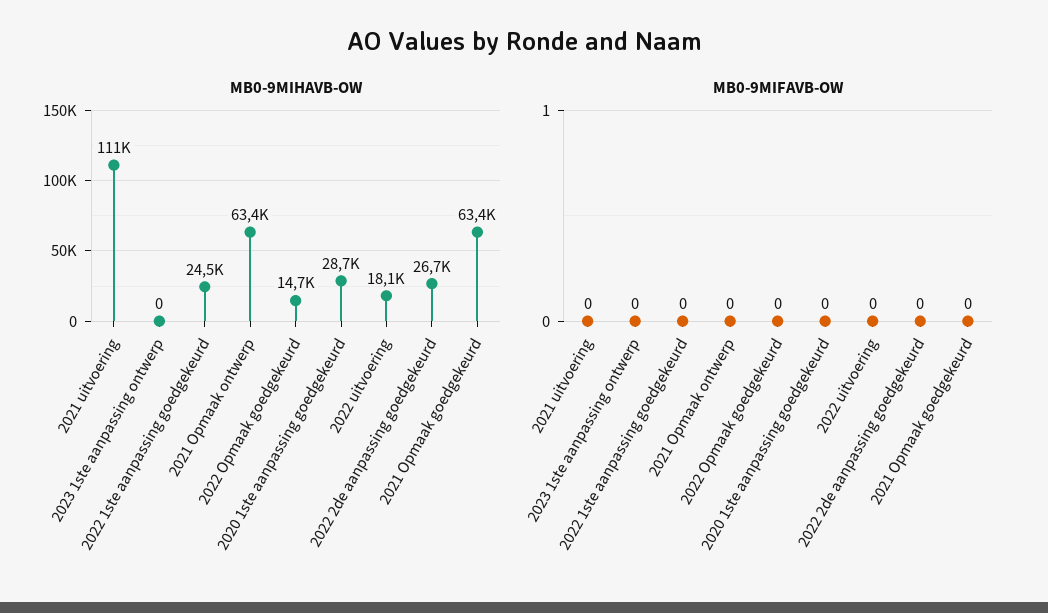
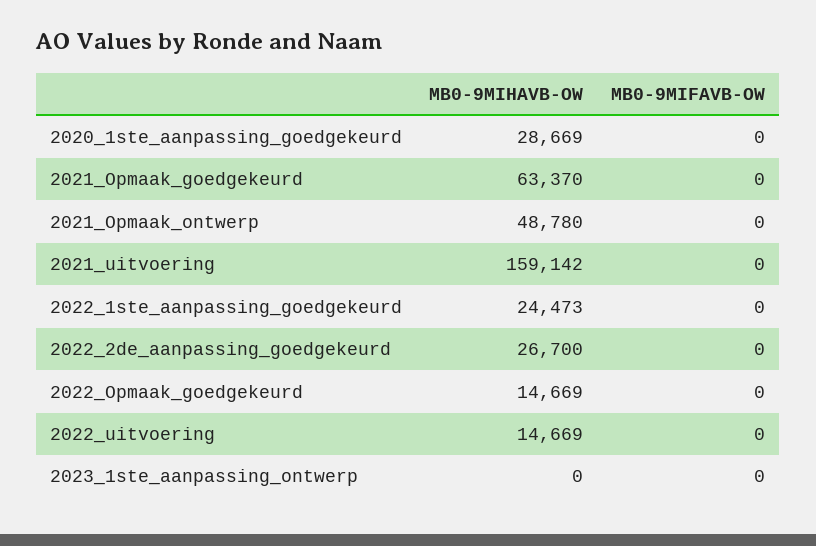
MB0-9MIHAVB-OW, 2021 uitvoering: 111000 -> 159142
MB0-9MIHAVB-OW, 2021 Opmaak ontwerp: 63400 -> 48780
MB0-9MIHAVB-OW, 2022 uitvoering: 18100 -> 14669

